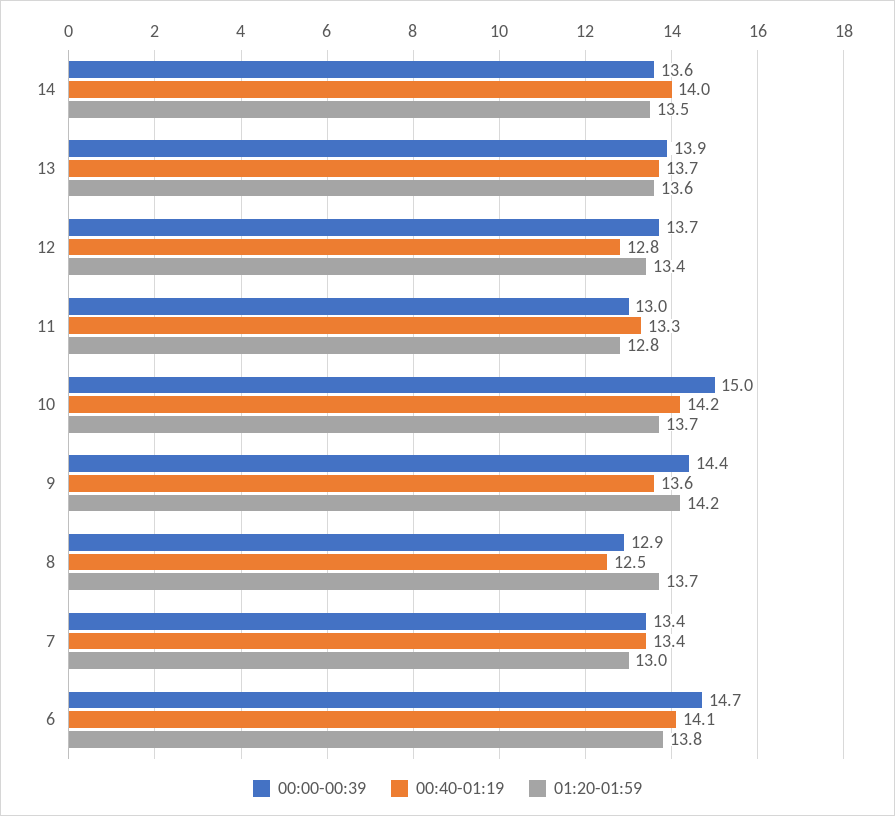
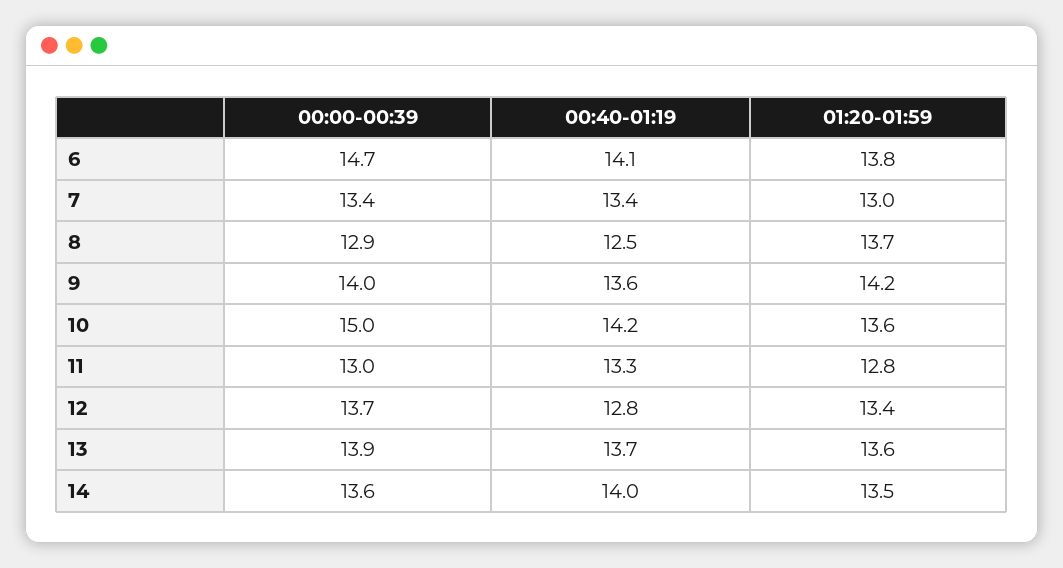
01:20-01:59, 10: 13.7 -> 13.6
00:00-00:39, 9: 14.4 -> 14

